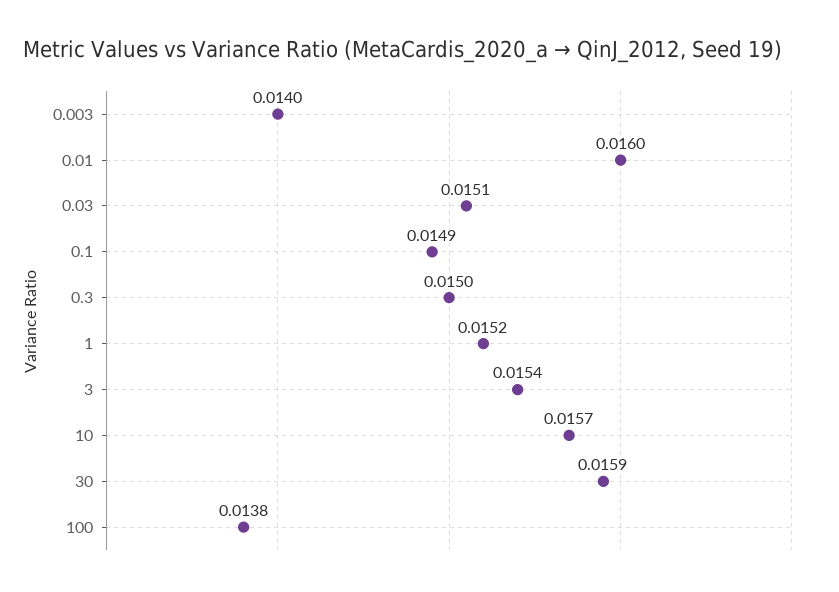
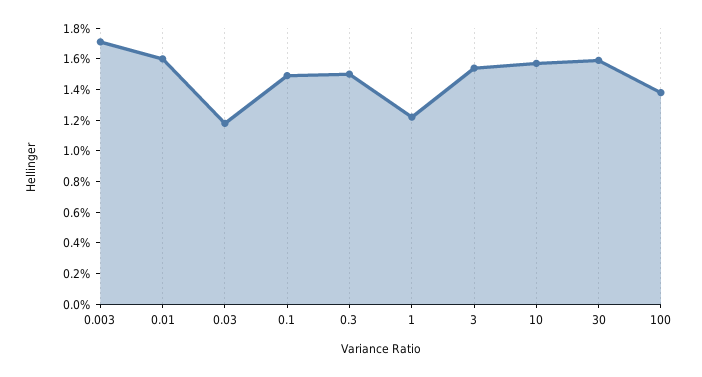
0.003: 0.014 -> 0.017
0.03: 0.0151 -> 0.012
1: 0.0152 -> 0.012

